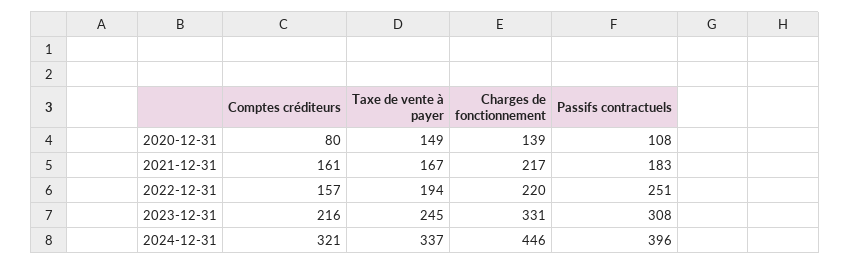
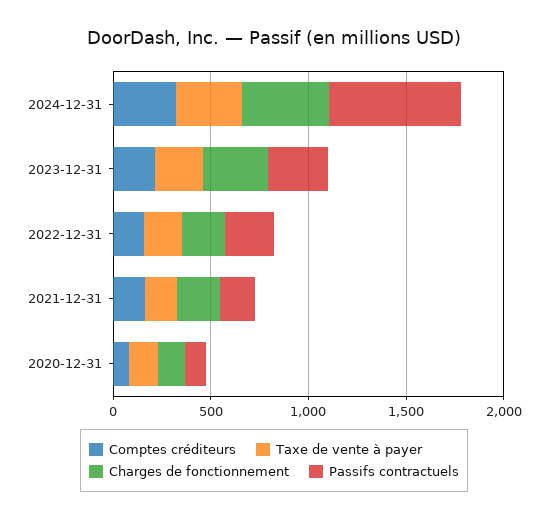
Passifs contractuels, 2024-12-31: 396 -> 700

